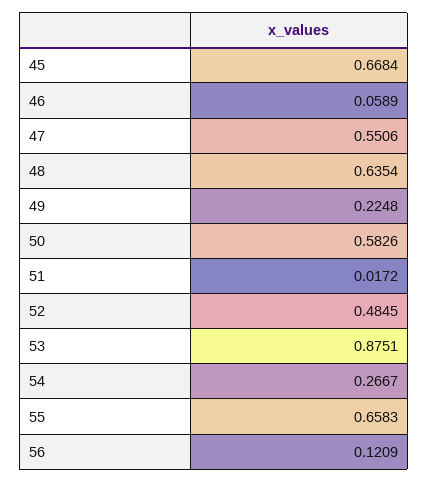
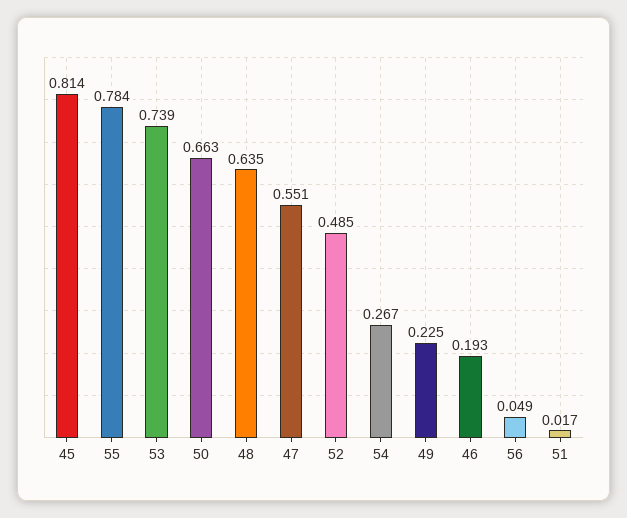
45: 0.6684 -> 0.814
46: 0.0589 -> 0.193
50: 0.5826 -> 0.663
53: 0.8751 -> 0.739
55: 0.6583 -> 0.784
56: 0.1209 -> 0.049

